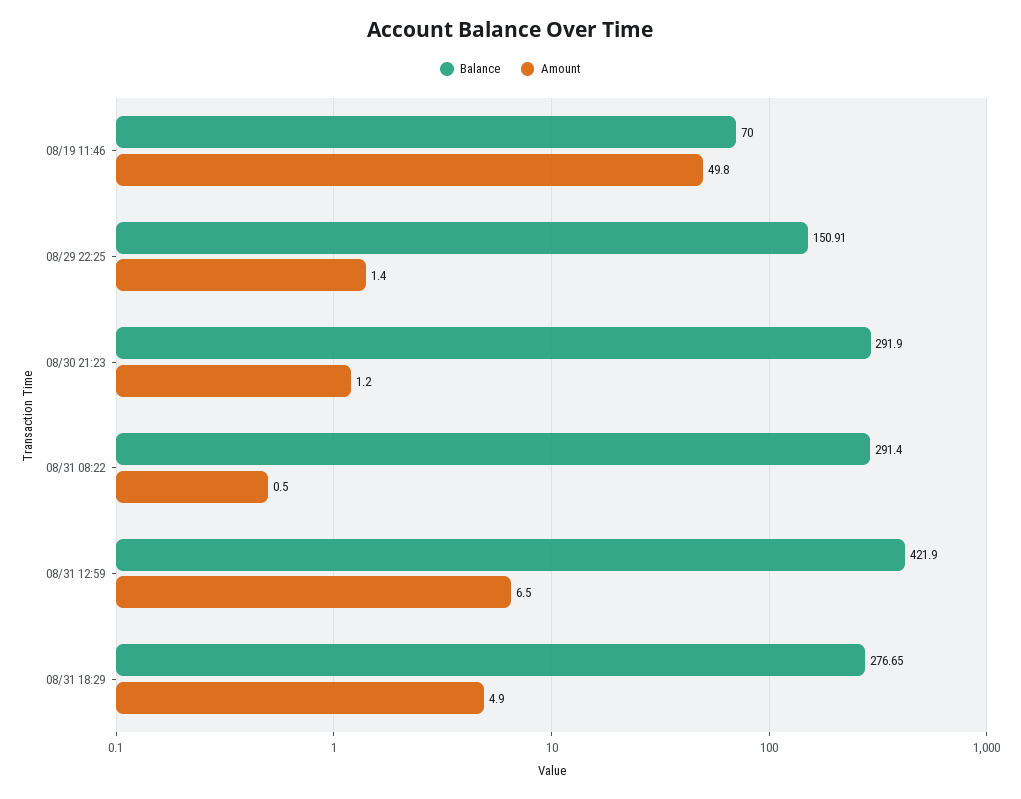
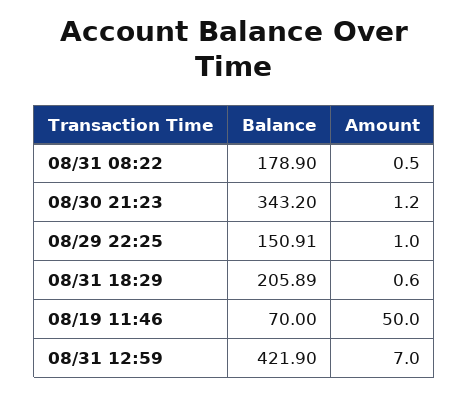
Amount, 08/19 11:46: 49.8 -> 50
Amount, 08/29 22:25: 1.4 -> 1
Balance, 08/30 21:23: 291.9 -> 343.2
Balance, 08/31 08:22: 291.4 -> 178.9
Amount, 08/31 12:59: 6.5 -> 7
Balance, 08/31 18:29: 276.65 -> 205.89
Amount, 08/31 18:29: 4.9 -> 0.6

